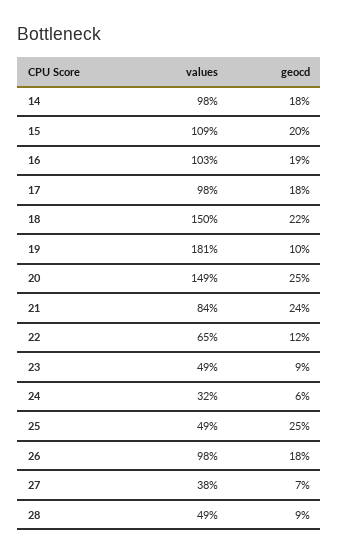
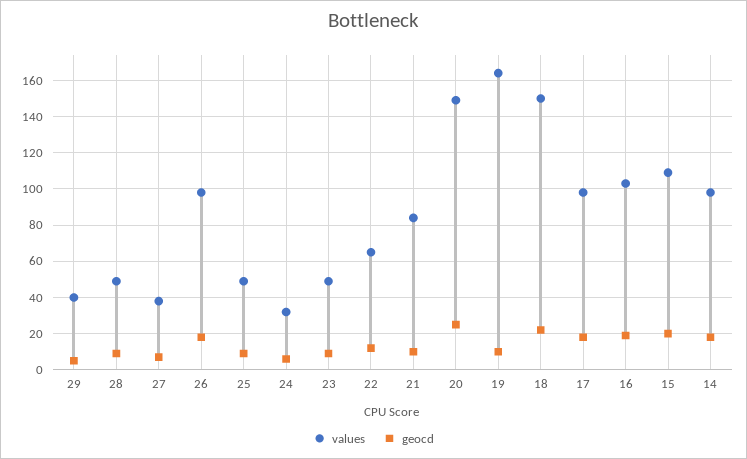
values, 19: 181 -> 165
geocd, 21: 24 -> 10
geocd, 25: 25 -> 10
values, 29: none -> 40
geocd, 29: none -> 5

